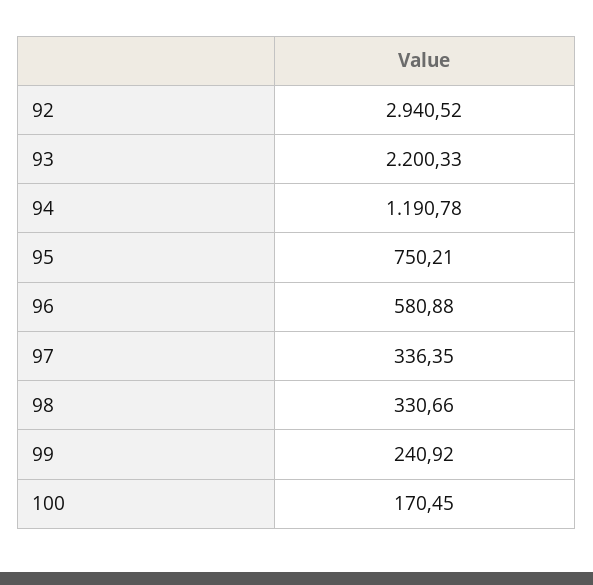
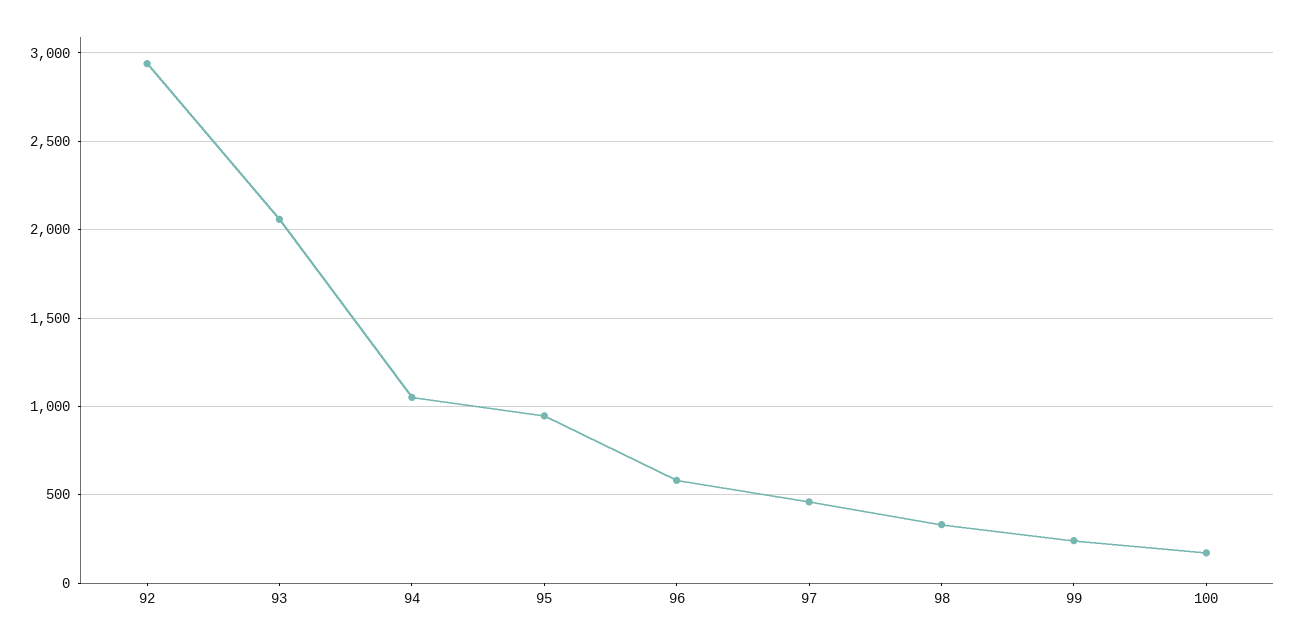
93: 2200.33 -> 2050
94: 1190.78 -> 1050
95: 750.21 -> 950
97: 336.35 -> 450

